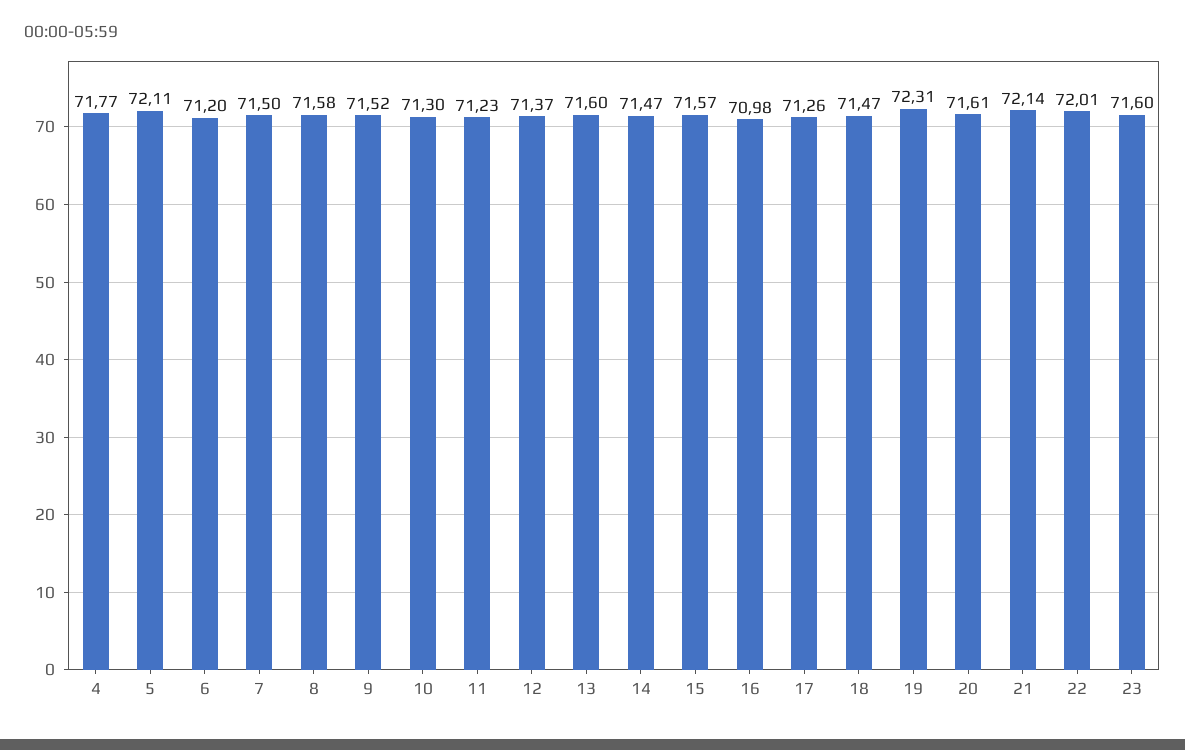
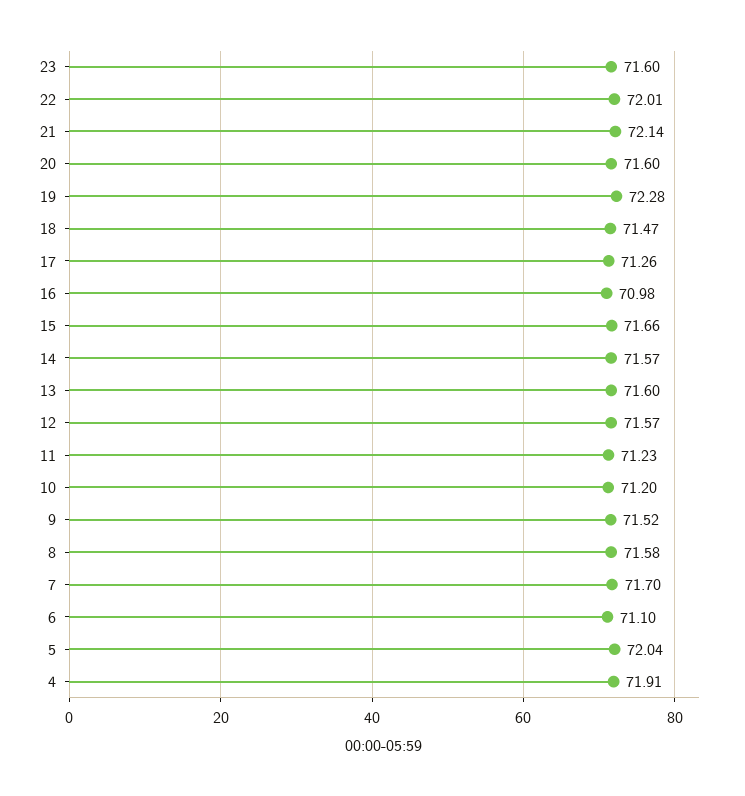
4: 71.77 -> 71.91
5: 72.11 -> 72.04
6: 71.2 -> 71.1
7: 71.5 -> 71.7
10: 71.3 -> 71.2
12: 71.37 -> 71.57
14: 71.47 -> 71.57
15: 71.57 -> 71.66
19: 72.31 -> 72.28
20: 71.61 -> 71.6

